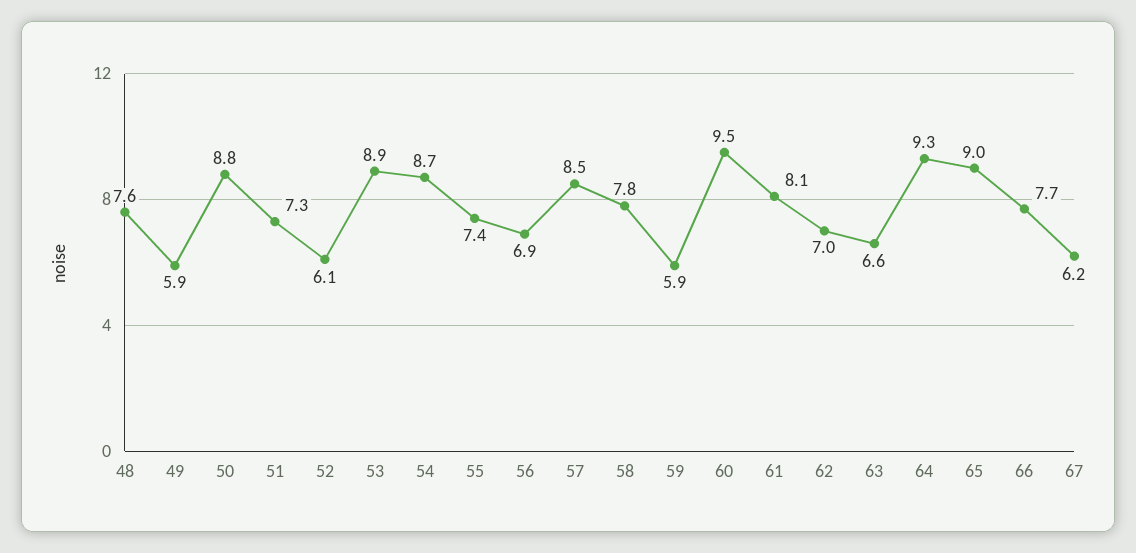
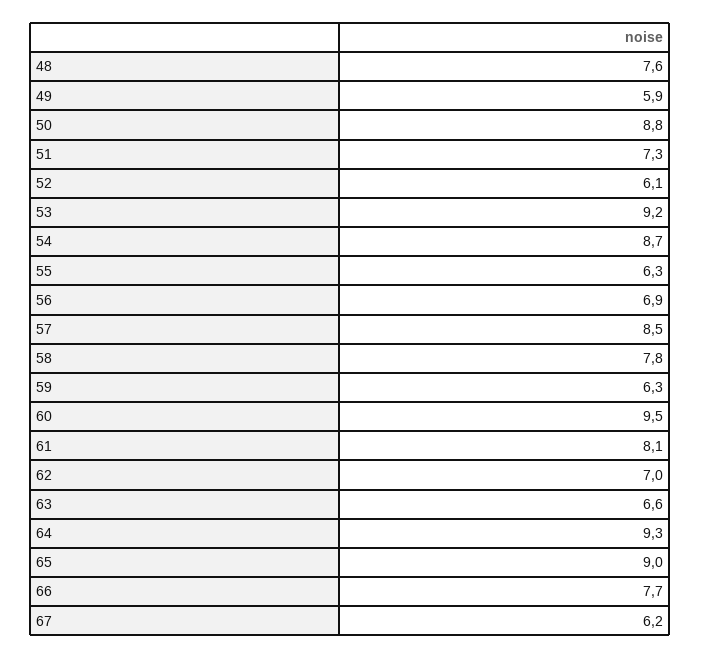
53: 8.9 -> 9.2
55: 7.4 -> 6.3
59: 5.9 -> 6.3

